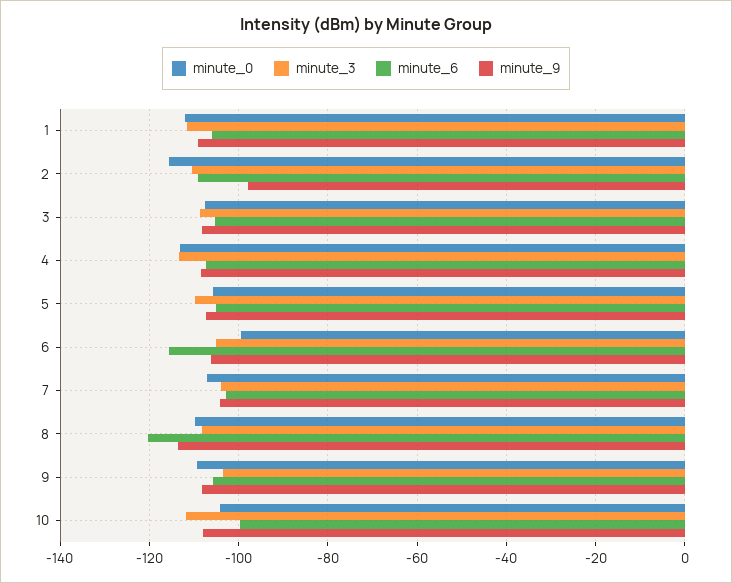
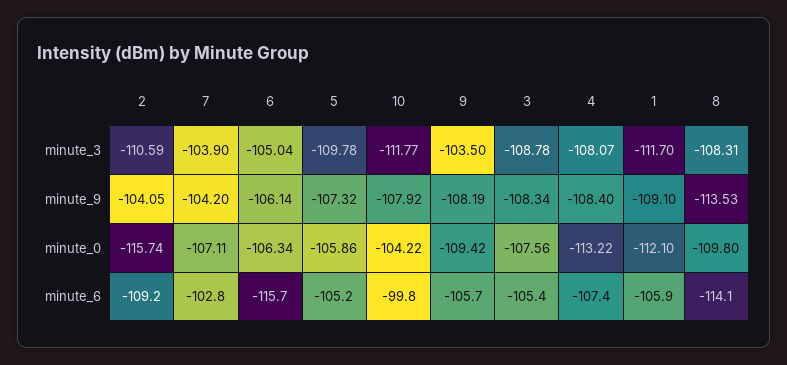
minute_9, 2: -98 -> -104.05
minute_3, 4: -114 -> -108.07
minute_0, 6: -100 -> -106.34
minute_6, 8: -120 -> -114.1

